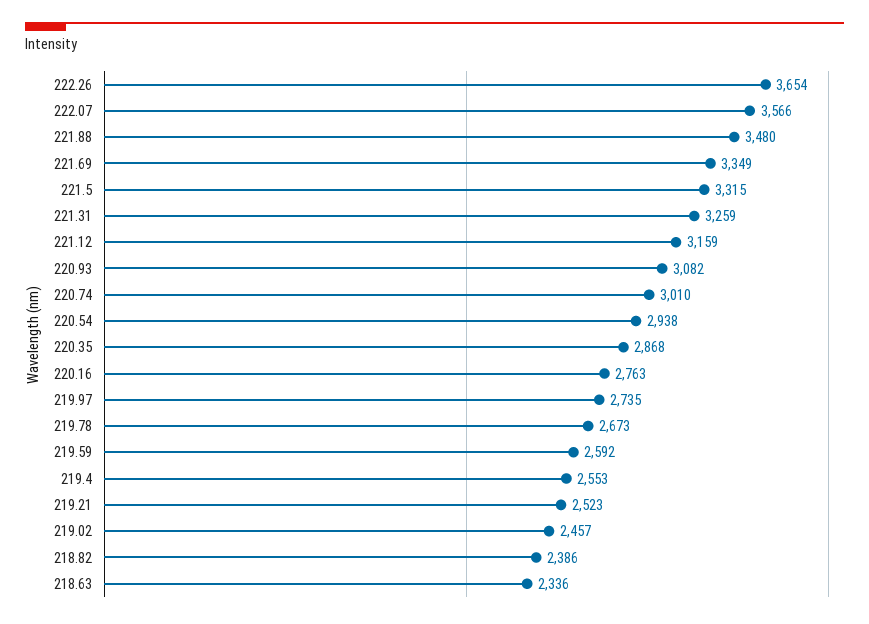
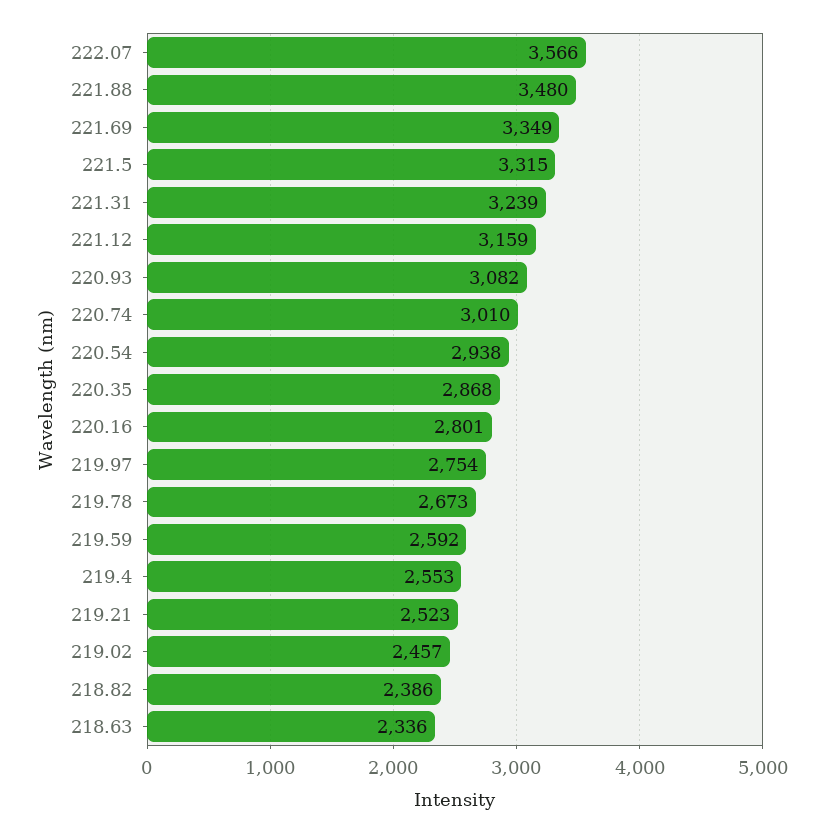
222.26: 3654 -> none
221.31: 3259 -> 3239
220.16: 2763 -> 2801
219.97: 2735 -> 2754

